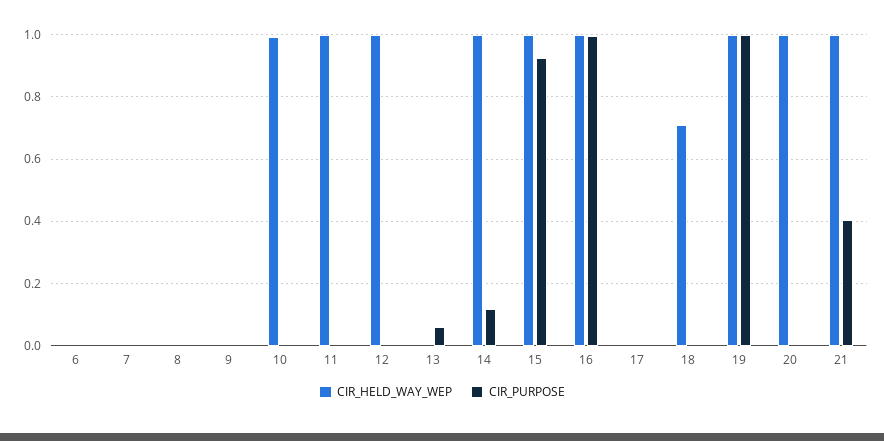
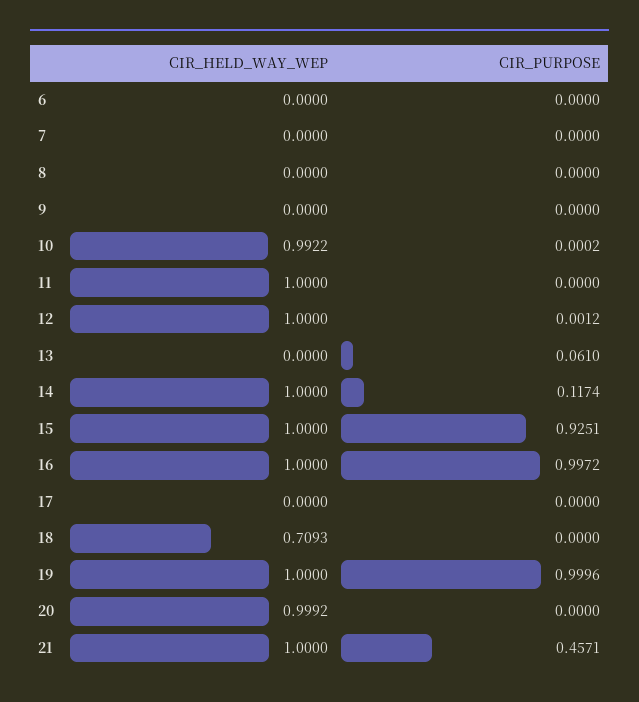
CIR_PURPOSE, 21: 0.4 -> 0.4571

